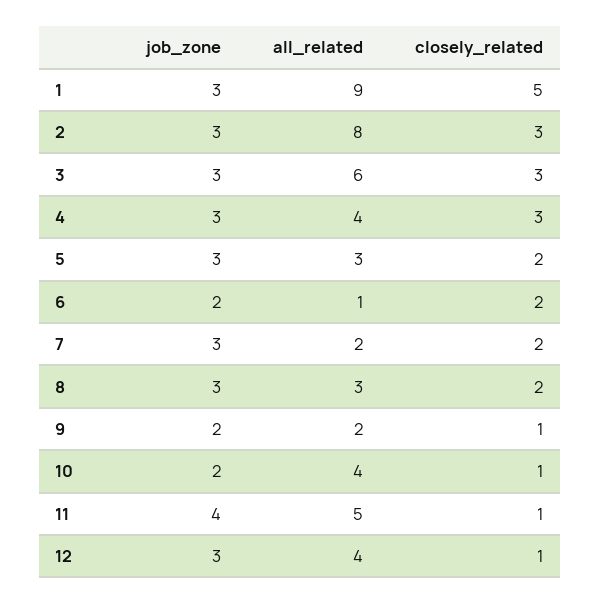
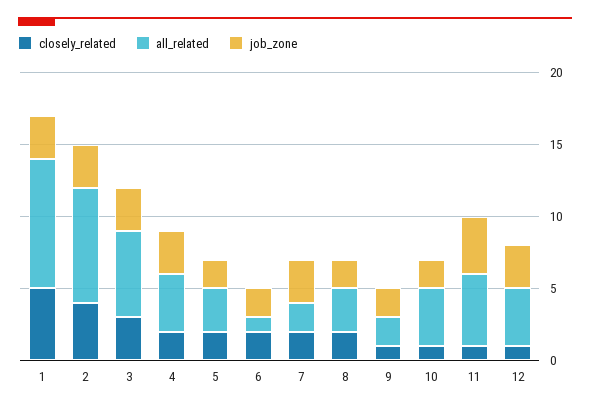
closely_related, 2: 3 -> 4
closely_related, 4: 3 -> 2
job_zone, 5: 3 -> 2
job_zone, 8: 3 -> 2

